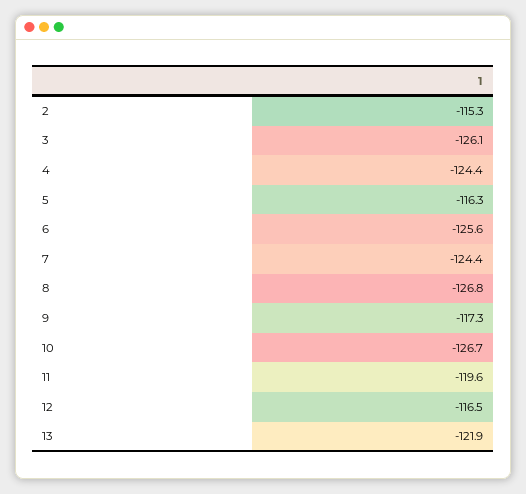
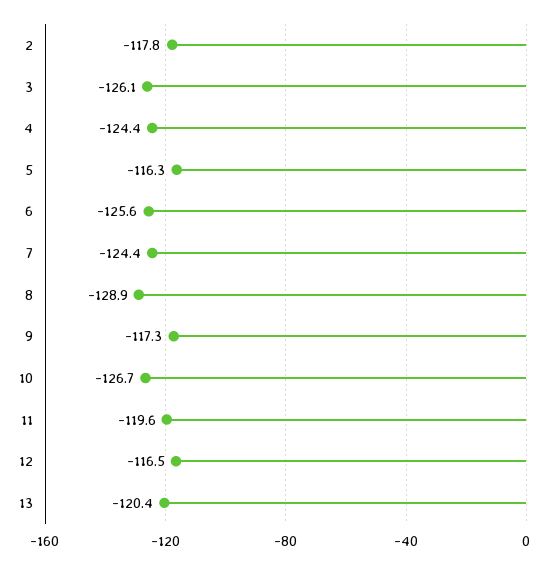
2: -115.3 -> -117.8
8: -126.8 -> -128.9
13: -121.9 -> -120.4

